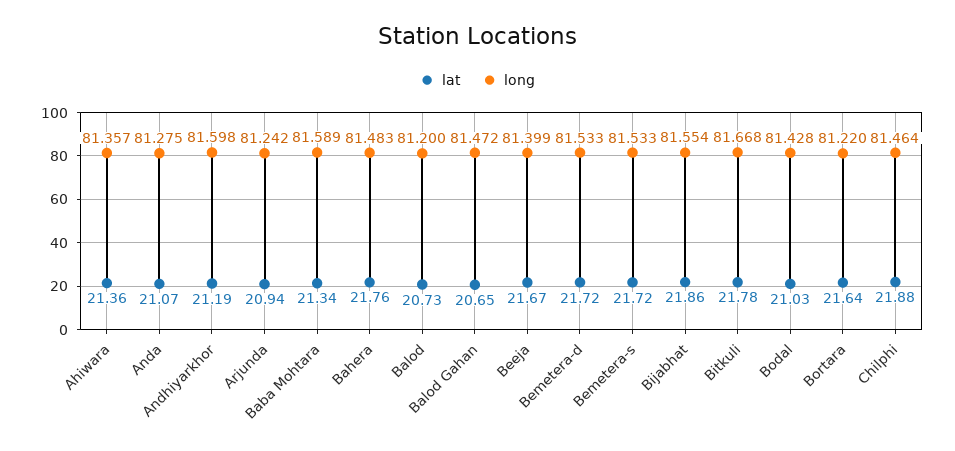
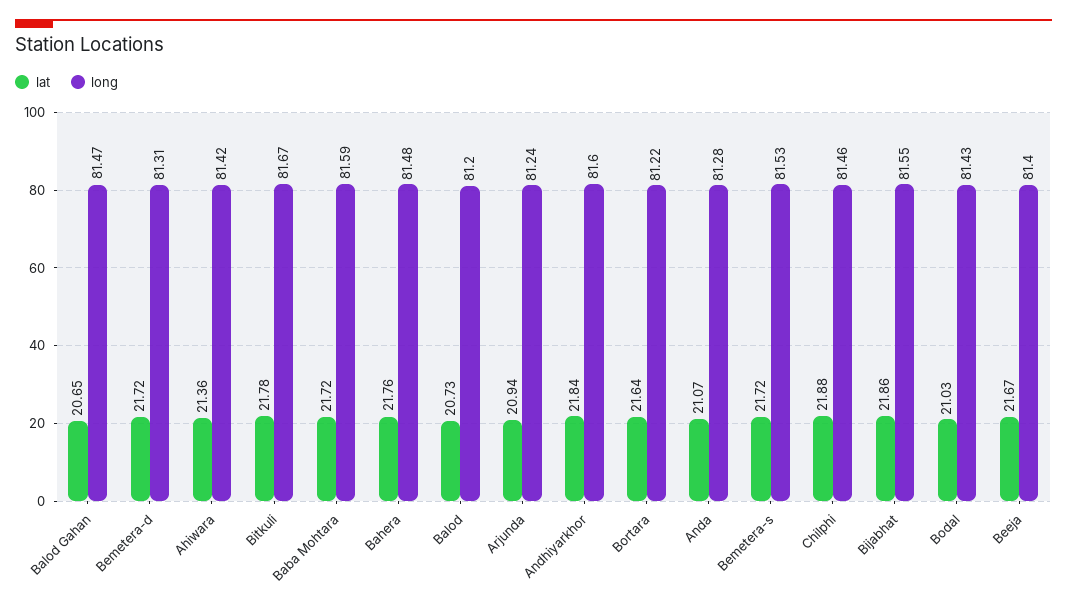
long, Ahiwara: 81.357 -> 81.42
lat, Andhiyarkhor: 21.19 -> 21.84
lat, Baba Mohtara: 21.34 -> 21.72
long, Bemetera-d: 81.533 -> 81.31

